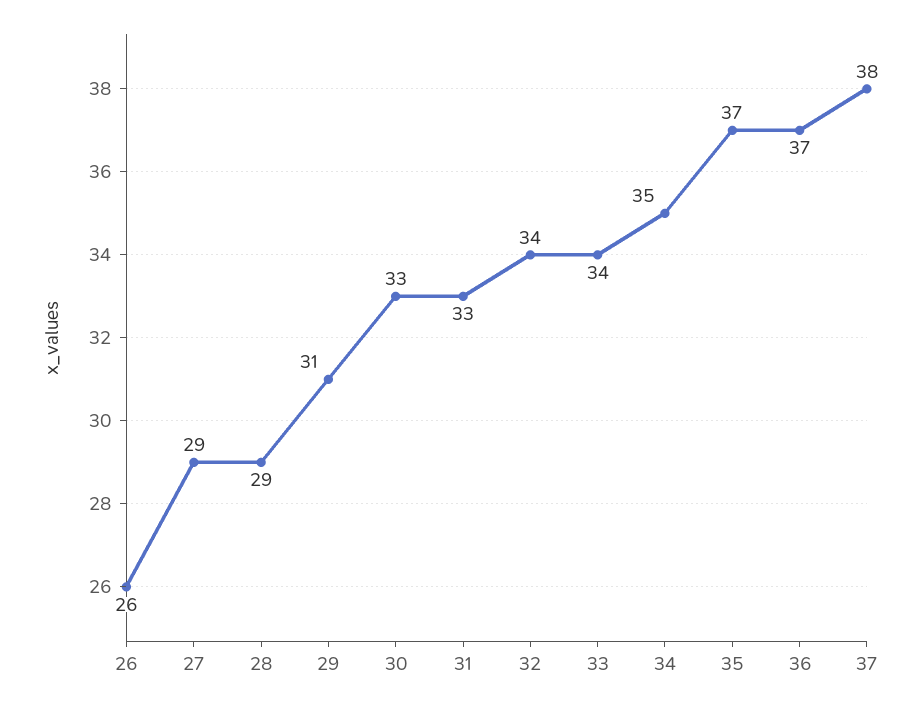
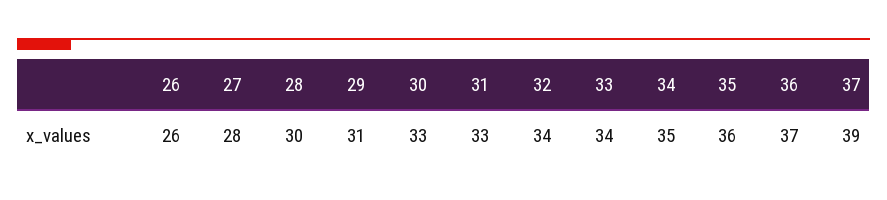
27: 29 -> 28
28: 29 -> 30
35: 37 -> 36
37: 38 -> 39

